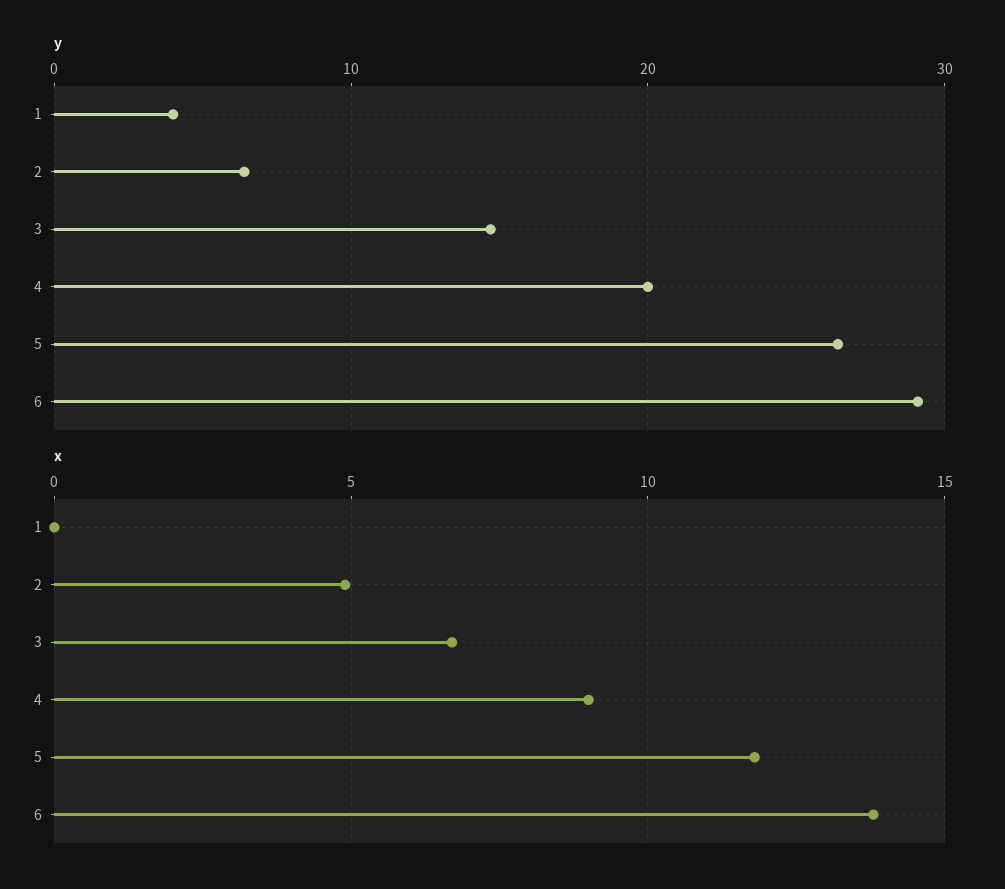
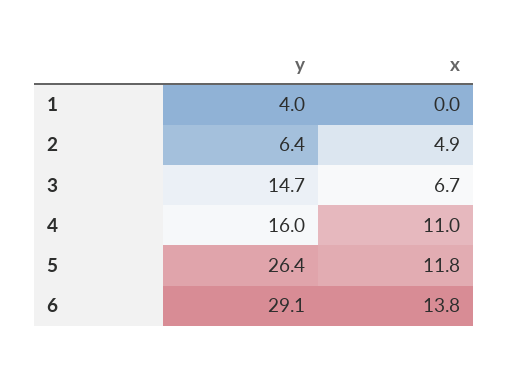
y, 4: 20 -> 16
x, 4: 9 -> 11

